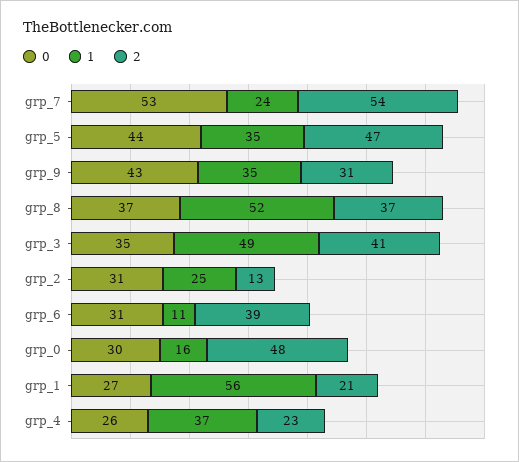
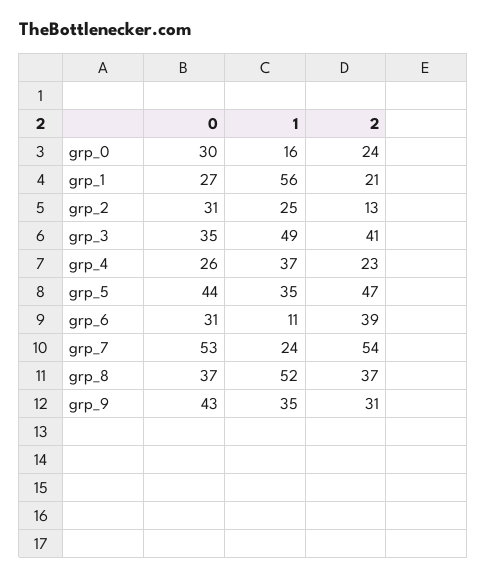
2, grp_0: 48 -> 24

